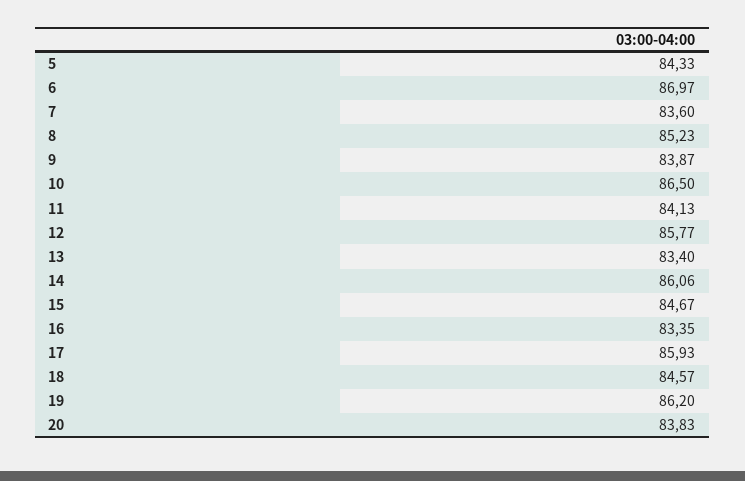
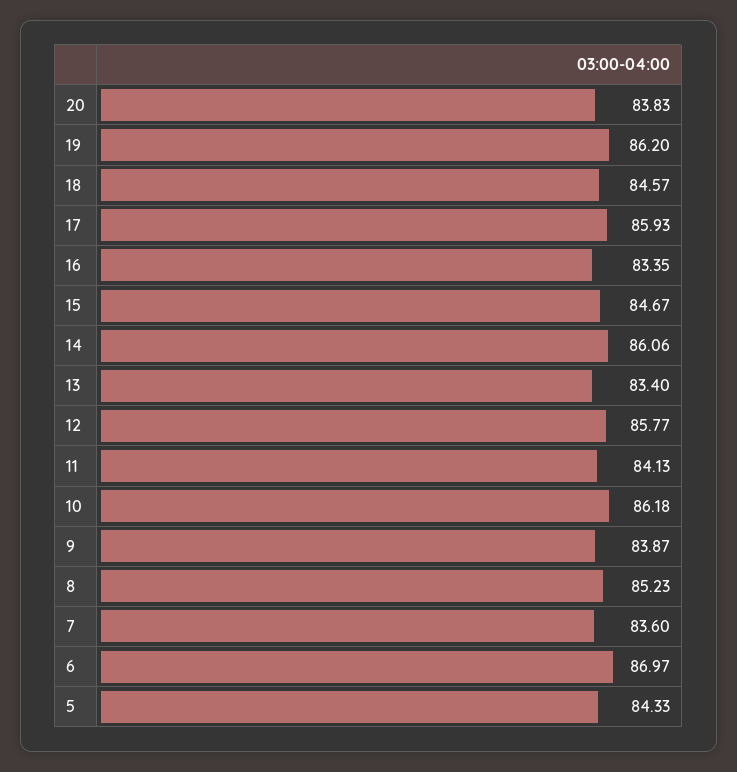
10: 86.5 -> 86.18

